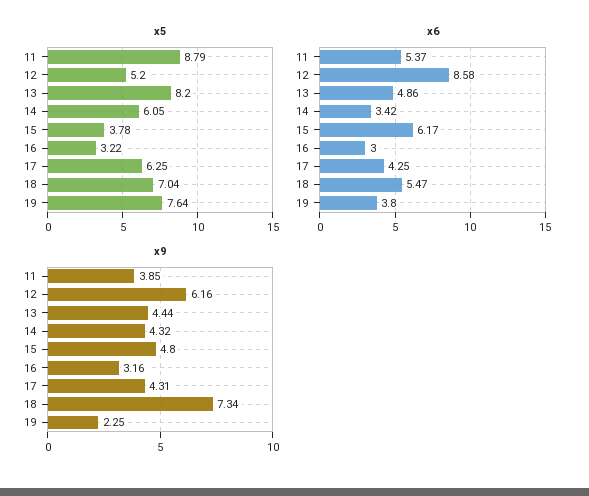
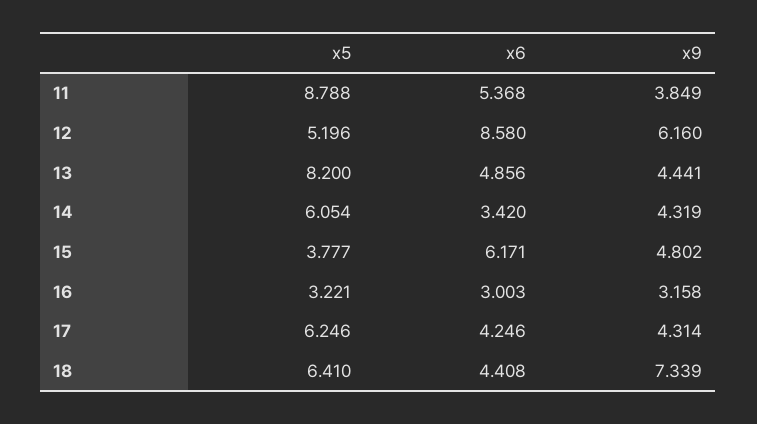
x5, 18: 7.04 -> 6.41
x5, 19: 7.64 -> none
x6, 18: 5.47 -> 4.408
x6, 19: 3.8 -> none
x9, 19: 2.25 -> none

